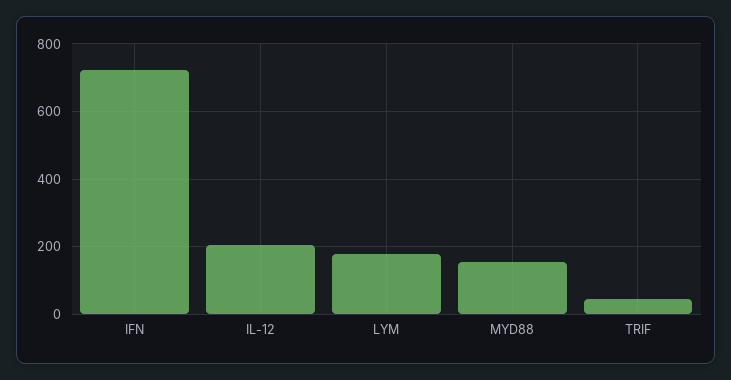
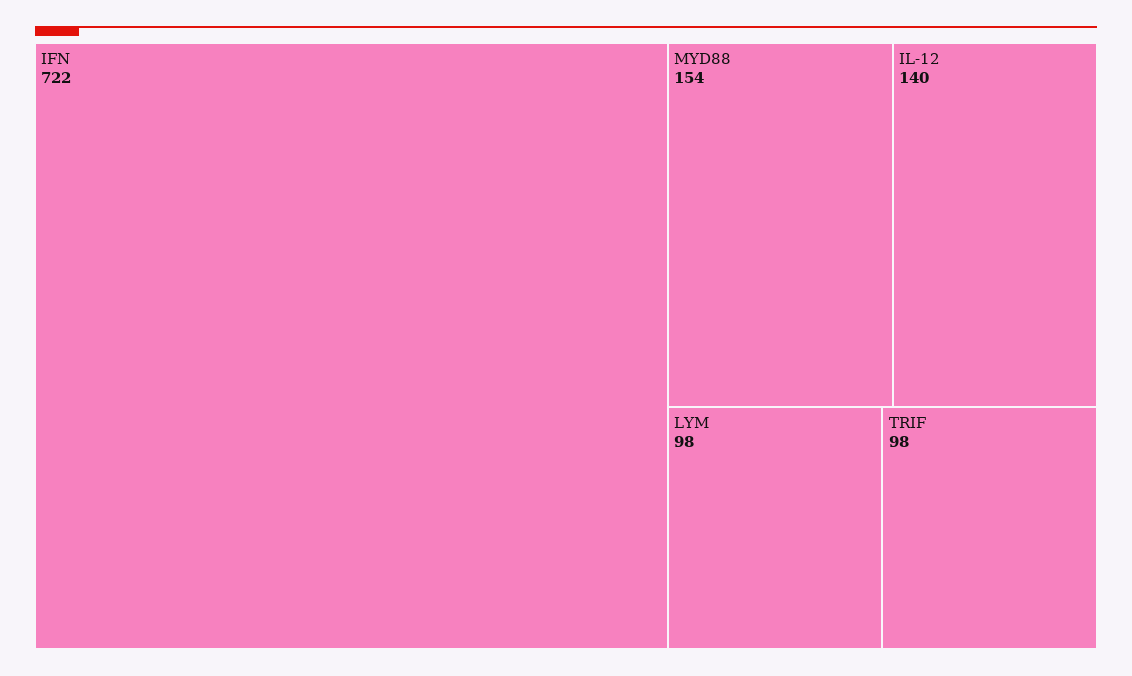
IL-12: 200 -> 140
LYM: 180 -> 98
TRIF: 40 -> 98

